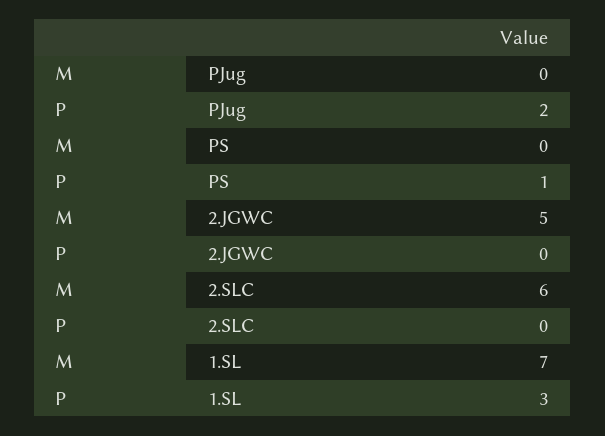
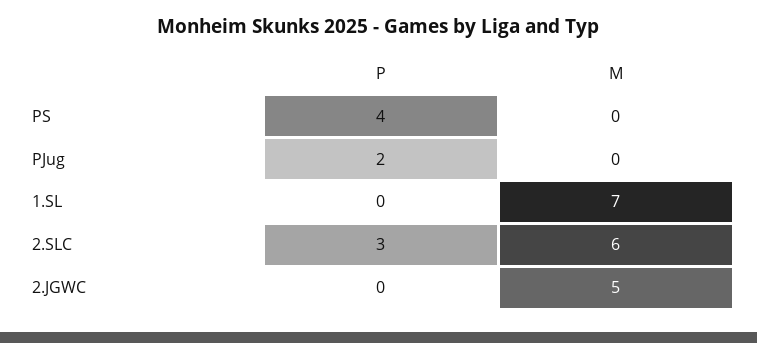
P, PS: 1 -> 4
P, 2.SLC: 0 -> 3
P, 1.SL: 3 -> 0

